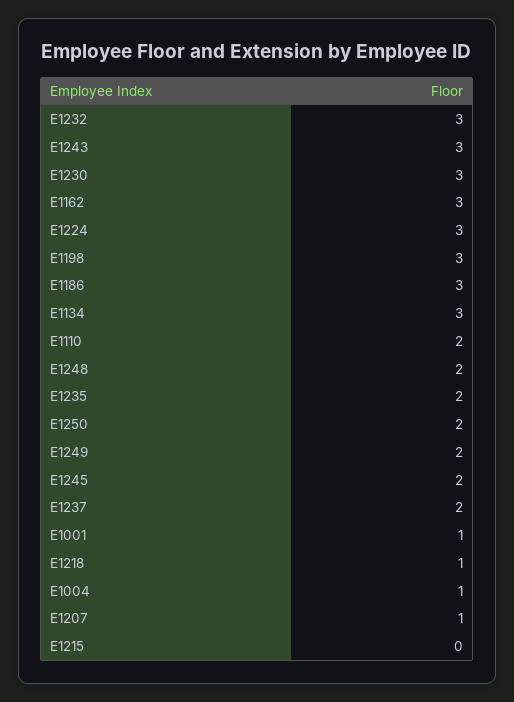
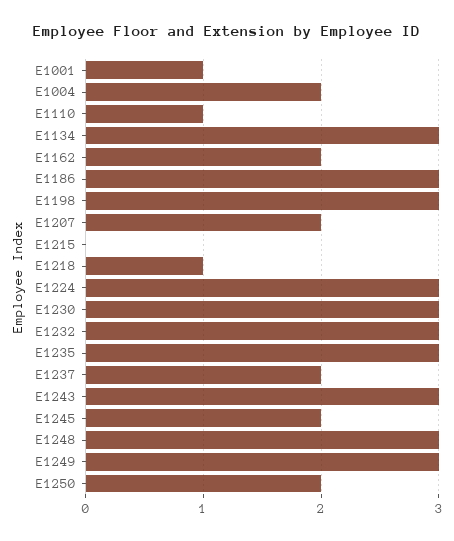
E1162: 3 -> 2
E1110: 2 -> 1
E1248: 2 -> 3
E1235: 2 -> 3
E1249: 2 -> 3
E1004: 1 -> 2
E1207: 1 -> 2

